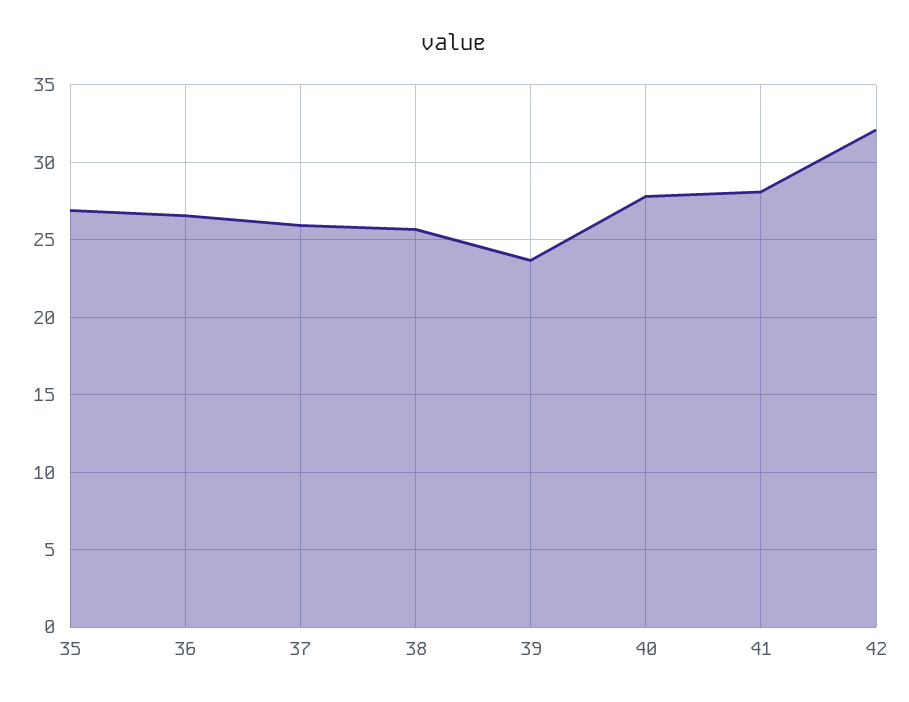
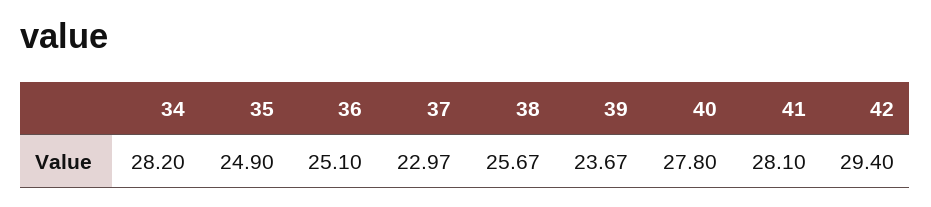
35: 27 -> 24.9
36: 26.5 -> 25.1
37: 26 -> 22.97
42: 32 -> 29.4
34: none -> 28.2

